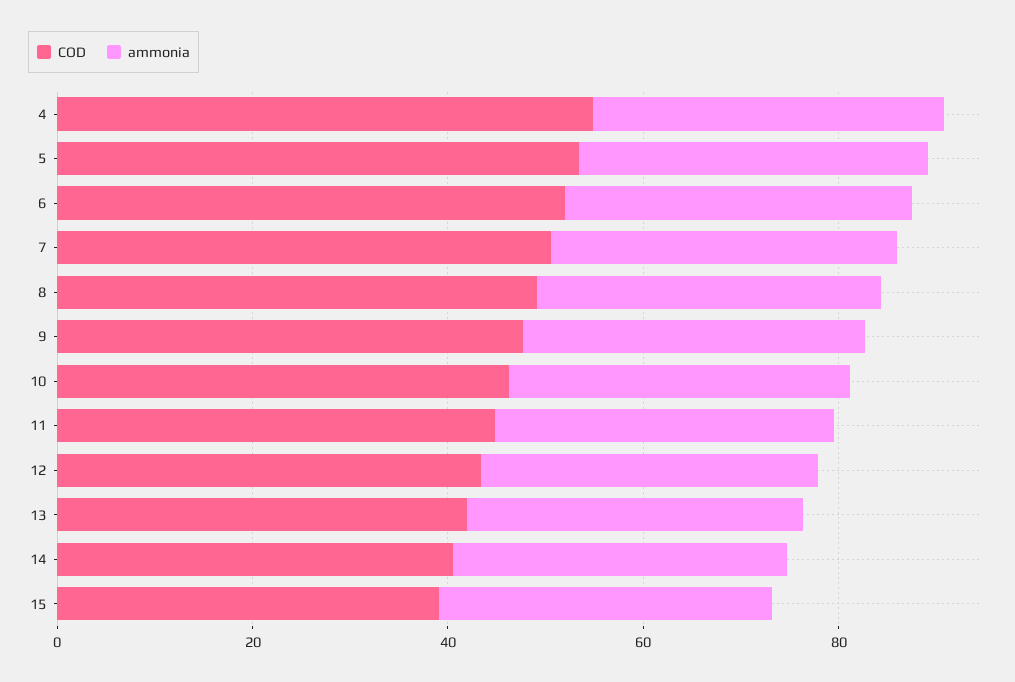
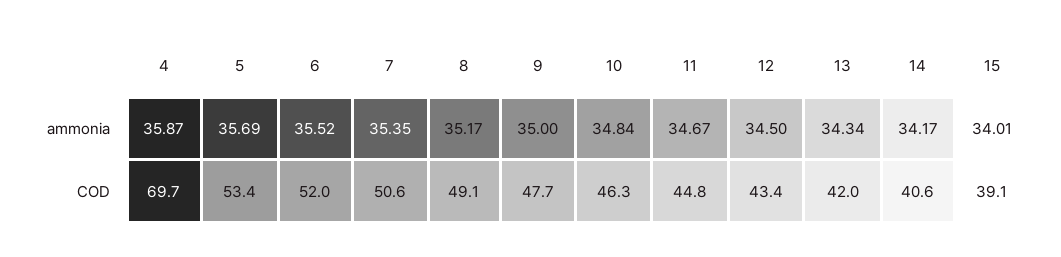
COD, 4: 55 -> 69.7

